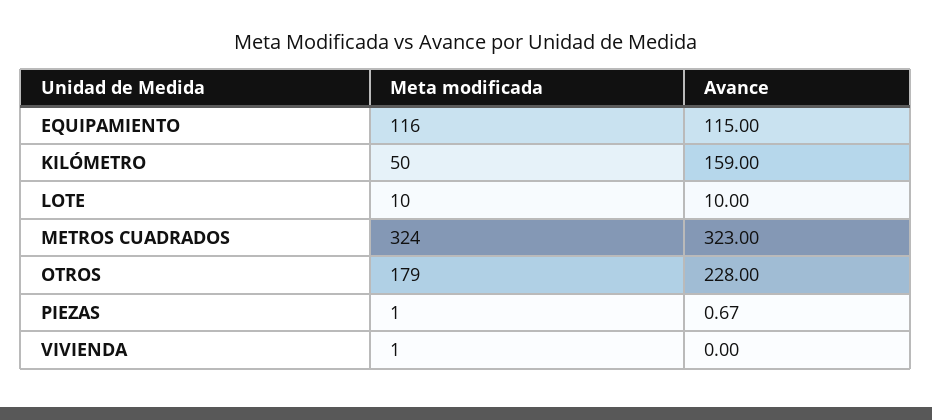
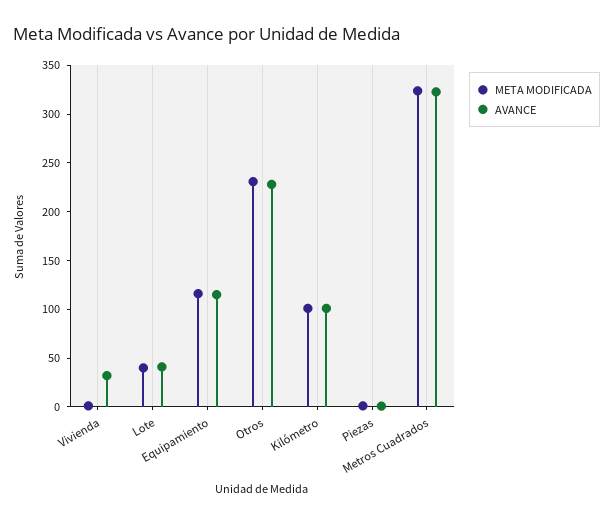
Meta modificada, KILÓMETRO: 50 -> 100
Avance, KILÓMETRO: 159 -> 100
Meta modificada, LOTE: 10 -> 40
Avance, LOTE: 10 -> 40
Meta modificada, OTROS: 179 -> 230
Avance, VIVIENDA: 0 -> 30

